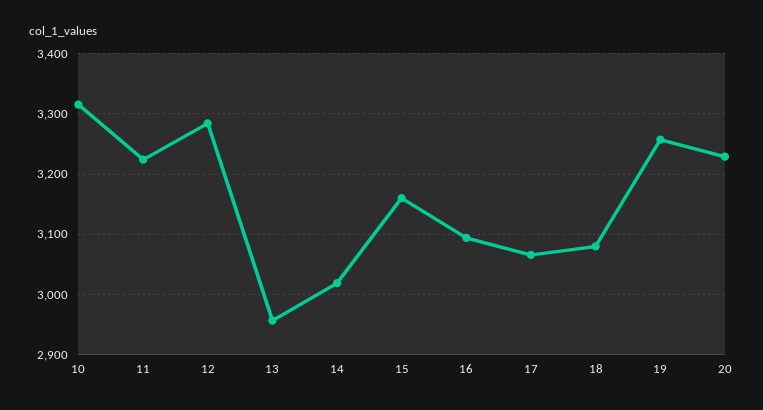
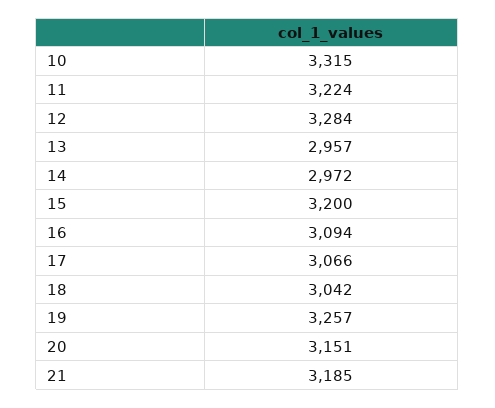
14: 3020 -> 2972
15: 3160 -> 3200
18: 3080 -> 3042
20: 3230 -> 3151
21: none -> 3185

